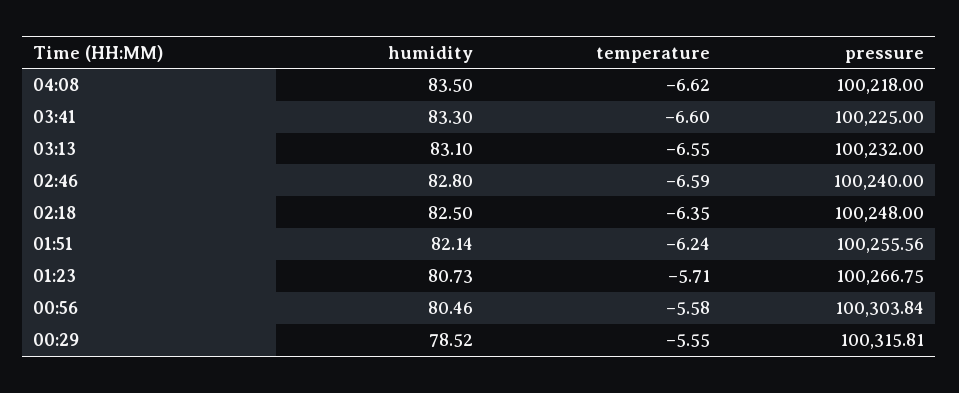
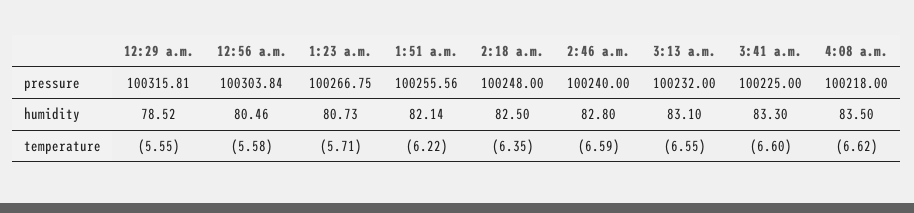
temperature, 01:51: -6.24 -> -6.22

